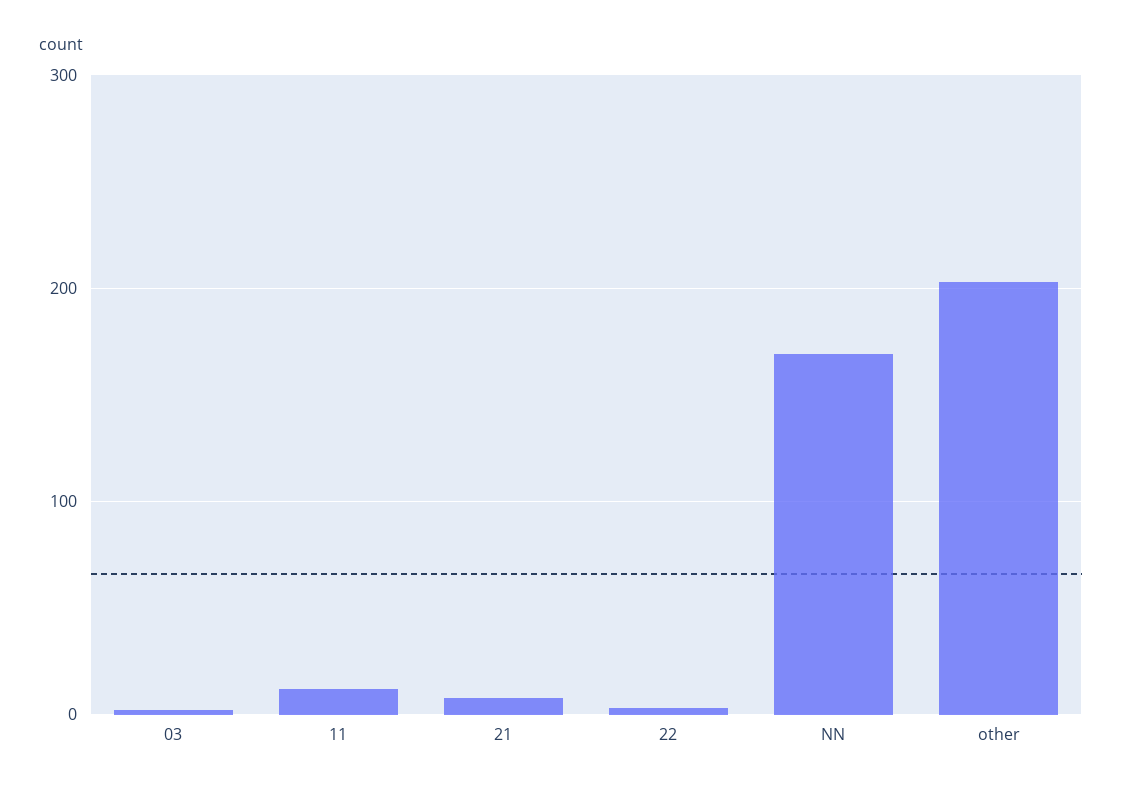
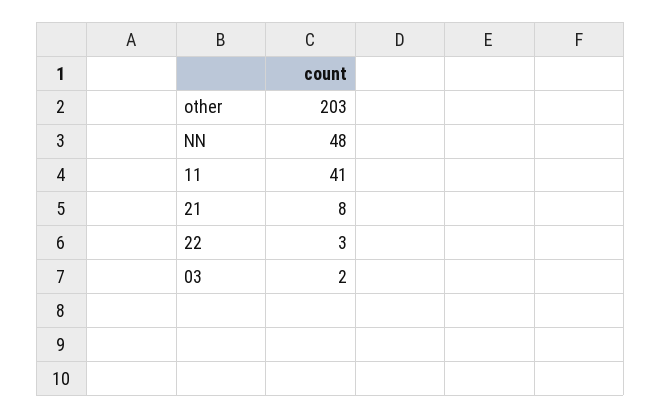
11: 10 -> 41
NN: 170 -> 48

